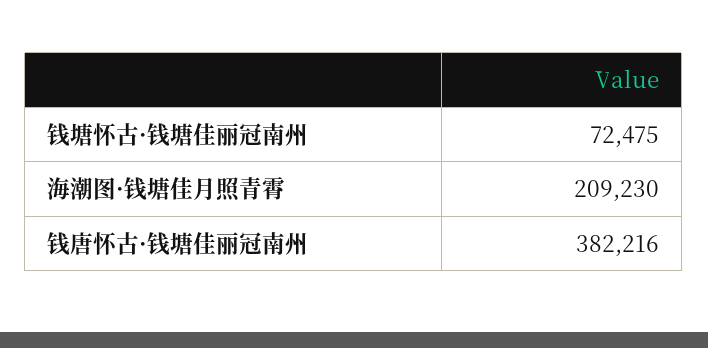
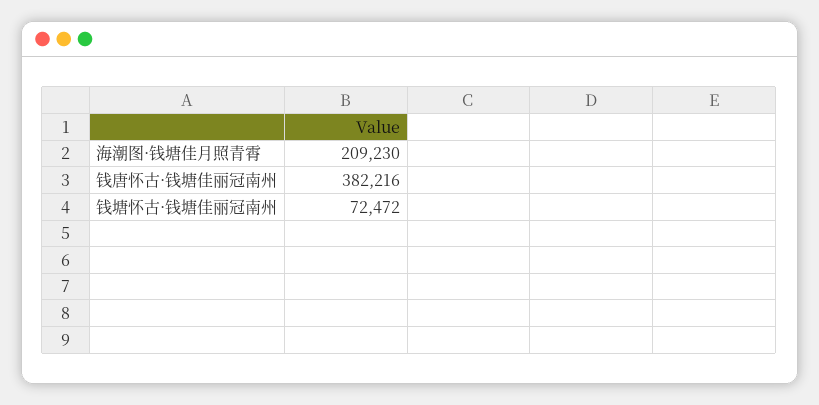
钱塘怀古·钱塘佳丽冠南州: 72475 -> 72472

